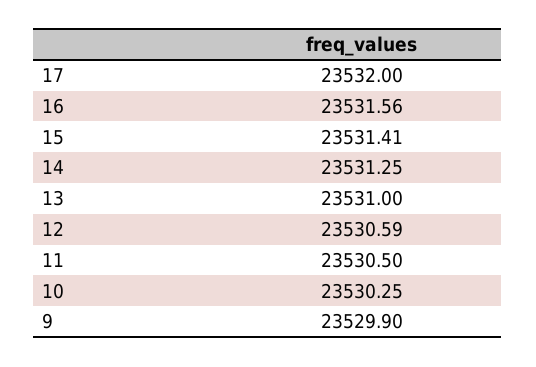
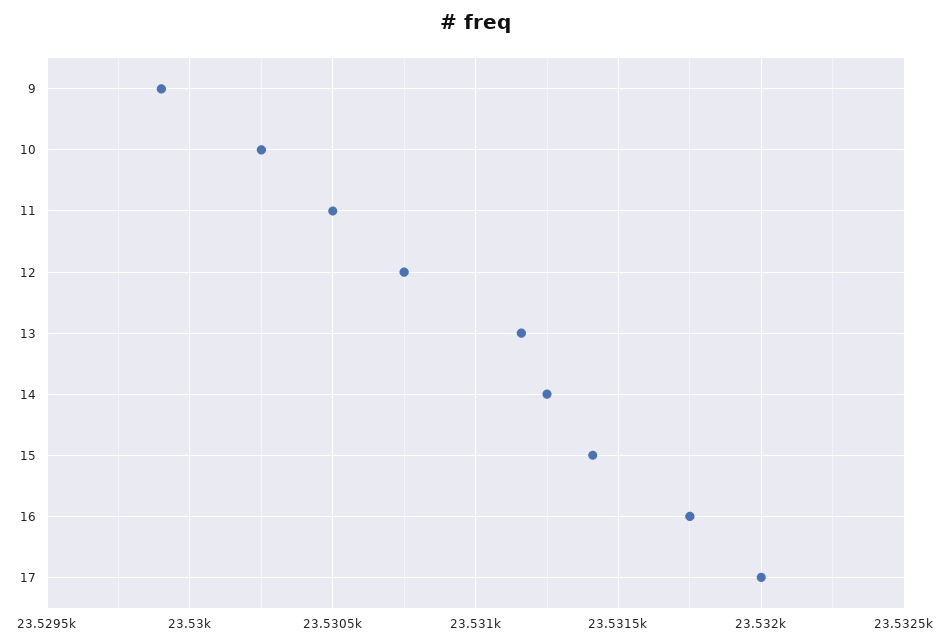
16: 23531.56 -> 23531.75
13: 23531 -> 23531.15
12: 23530.59 -> 23530.75

